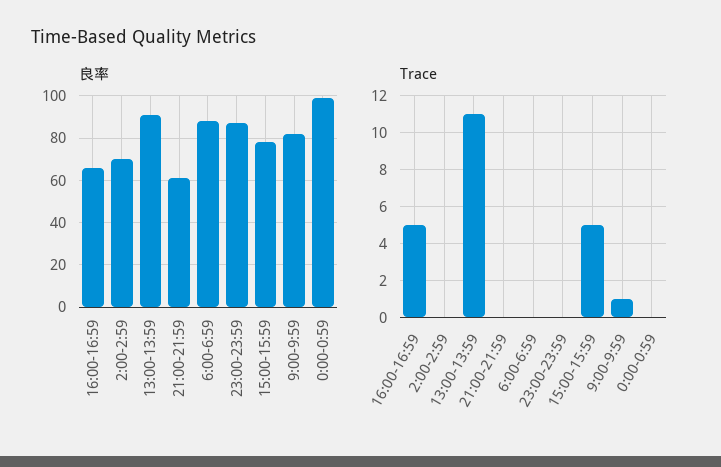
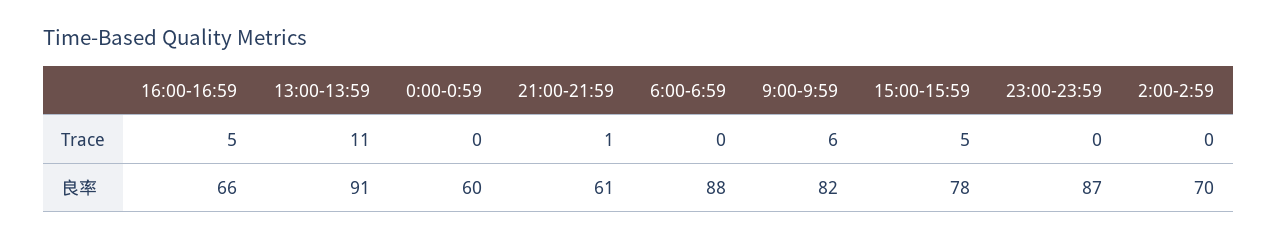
良率, 0:00-0:59: 100 -> 60
Trace, 21:00-21:59: 0 -> 1
Trace, 9:00-9:59: 1 -> 6

